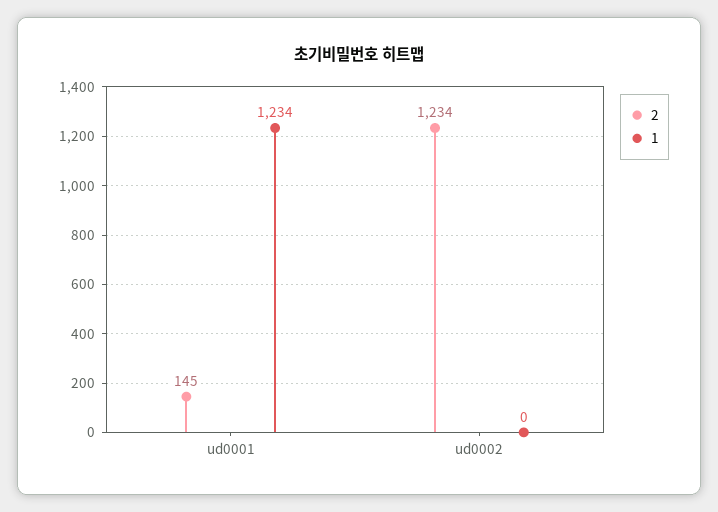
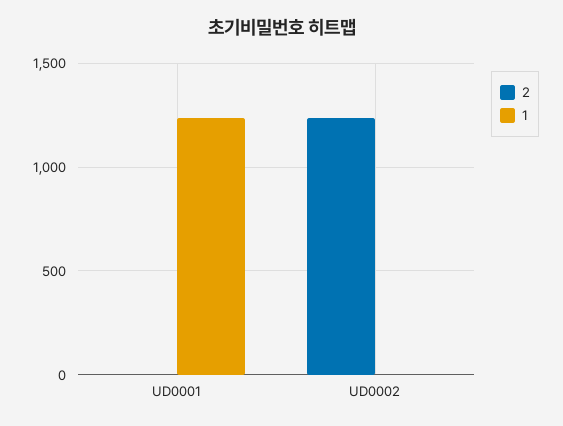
2, ud0001: 145 -> 0

